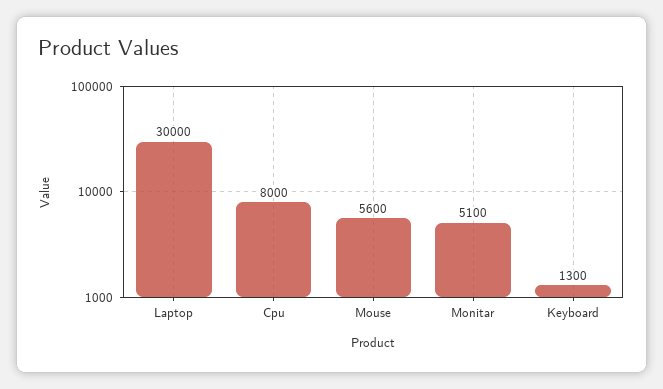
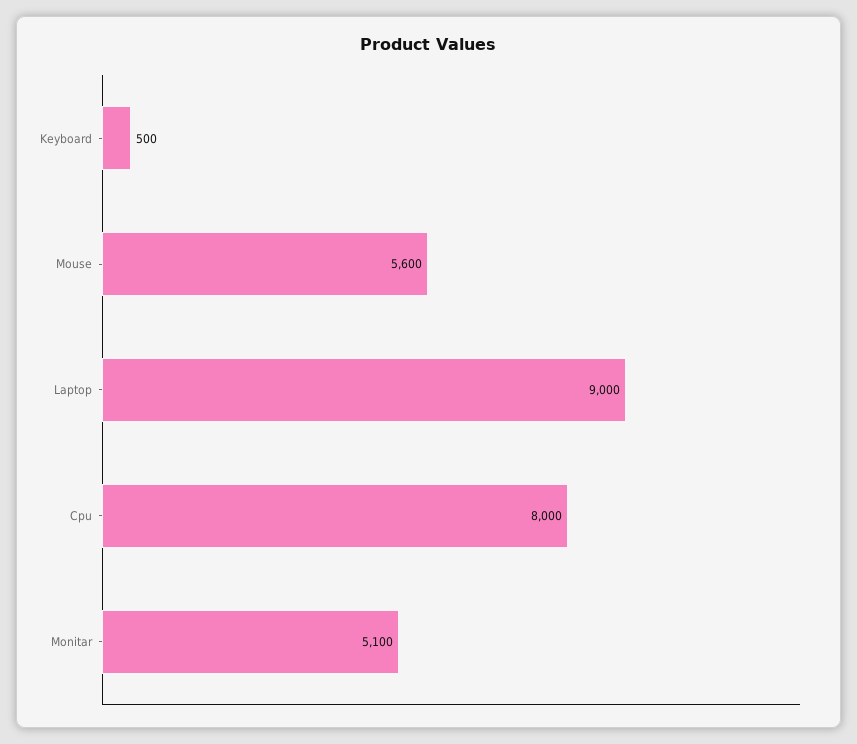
Laptop: 30000 -> 9000
Keyboard: 1300 -> 500

